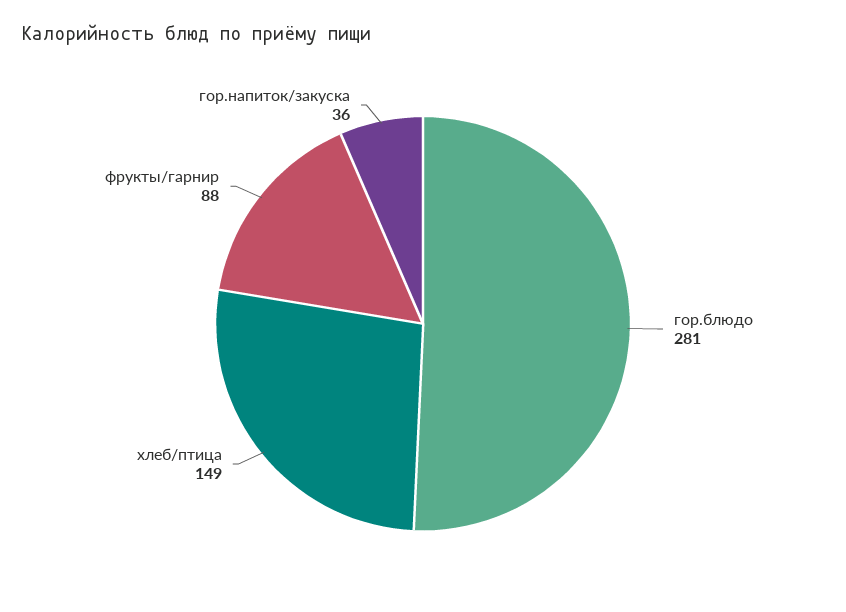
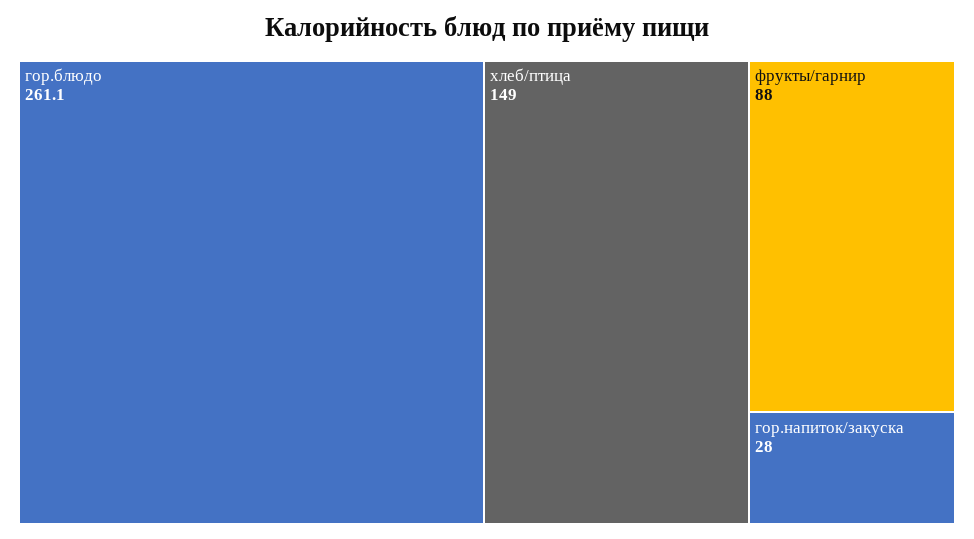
гор.блюдо: 281 -> 261.1
гор.напиток/закуска: 36 -> 28

